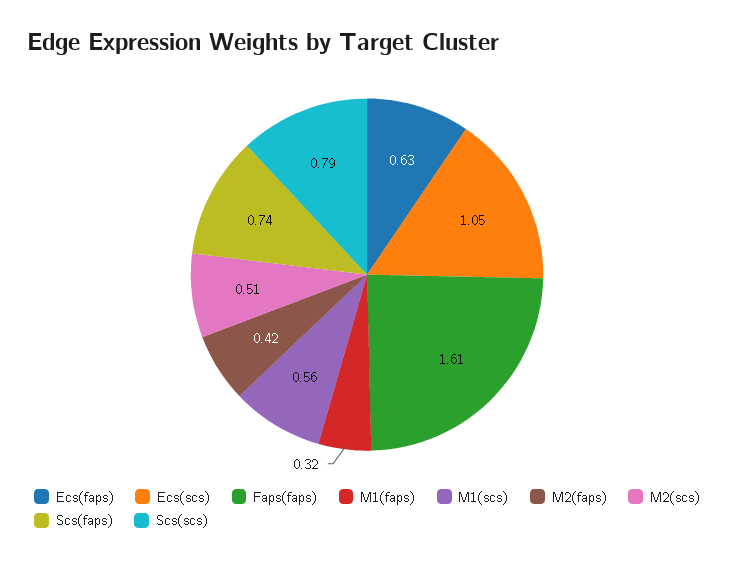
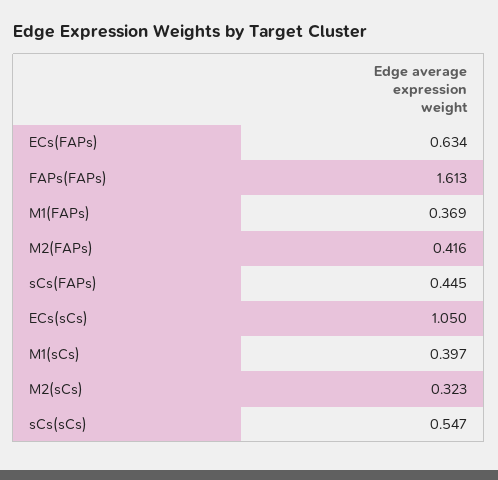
M1(faps): 0.32 -> 0.369
M1(scs): 0.56 -> 0.397
M2(scs): 0.51 -> 0.323
Scs(faps): 0.74 -> 0.445
Scs(scs): 0.79 -> 0.547

